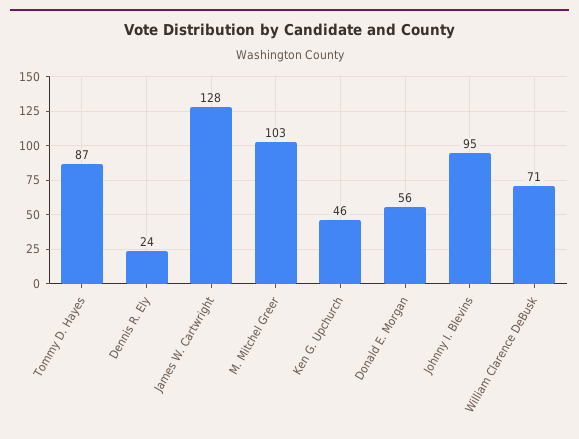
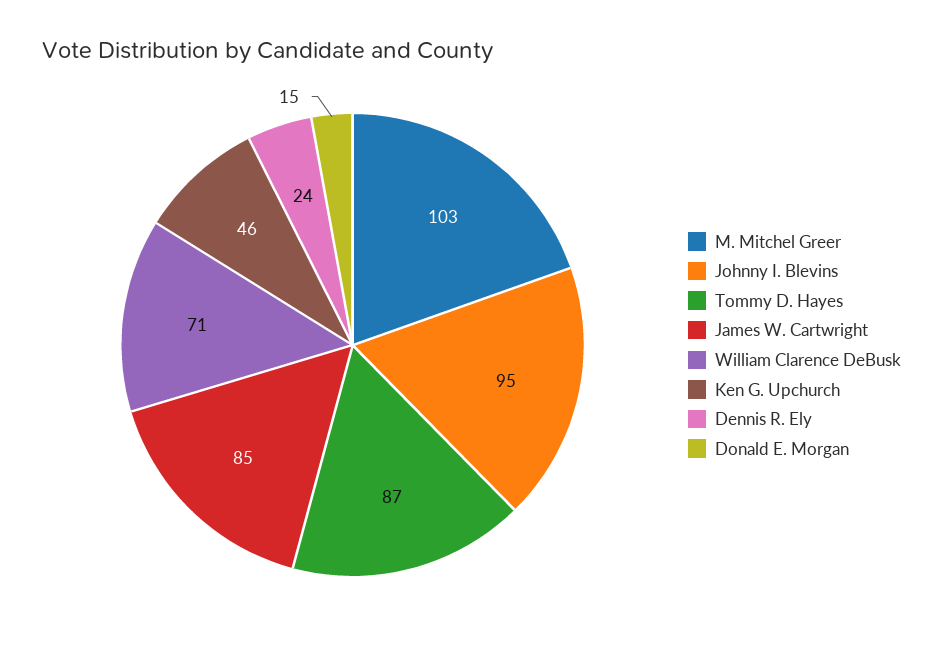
James W. Cartwright: 128 -> 85
Donald E. Morgan: 56 -> 15

